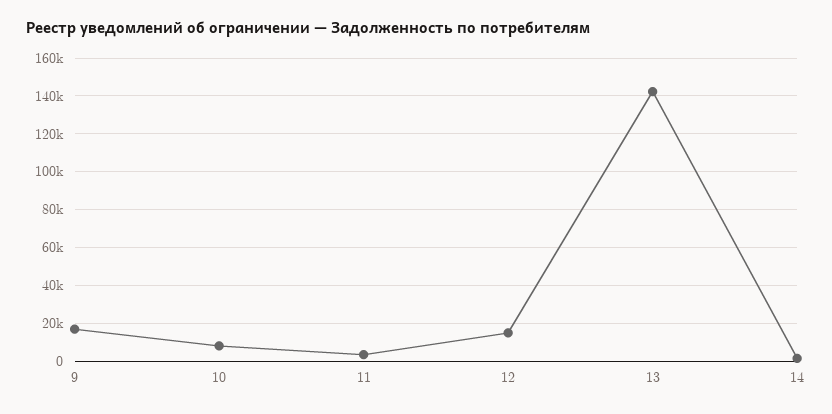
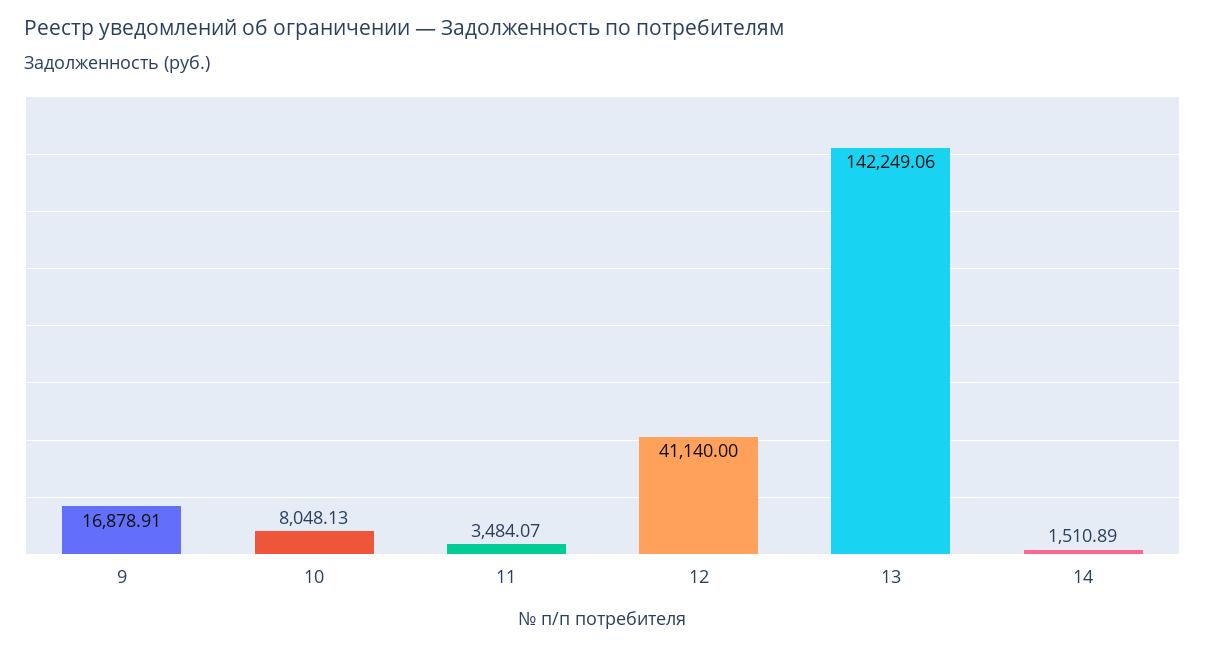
12: 15000 -> 41140

